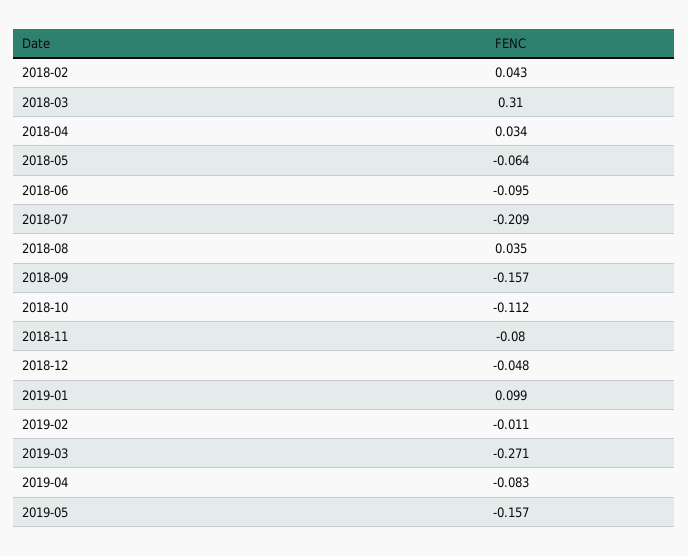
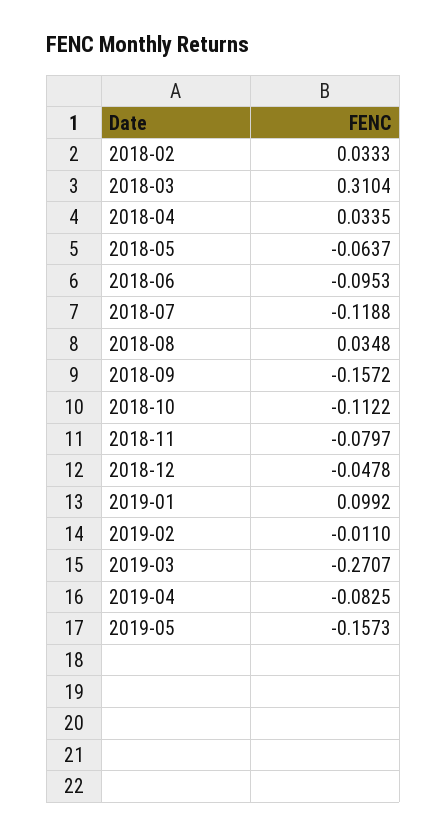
2018-02: 0.043 -> 0.0333
2018-07: -0.209 -> -0.1188

